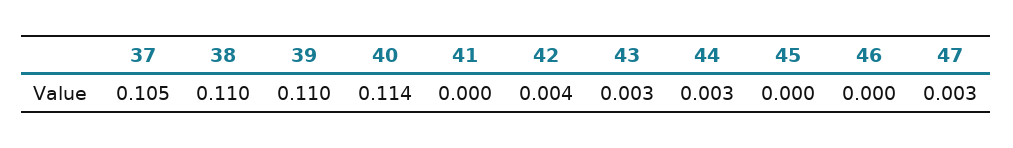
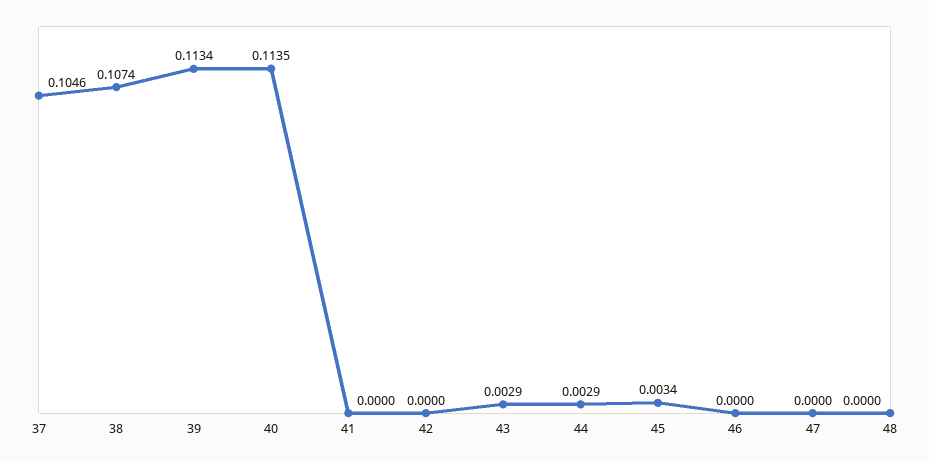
38: 0.11 -> 0.1074
39: 0.11 -> 0.1134
42: 0.004 -> 0
45: 0 -> 0.0034
47: 0.003 -> 0
48: none -> 0

